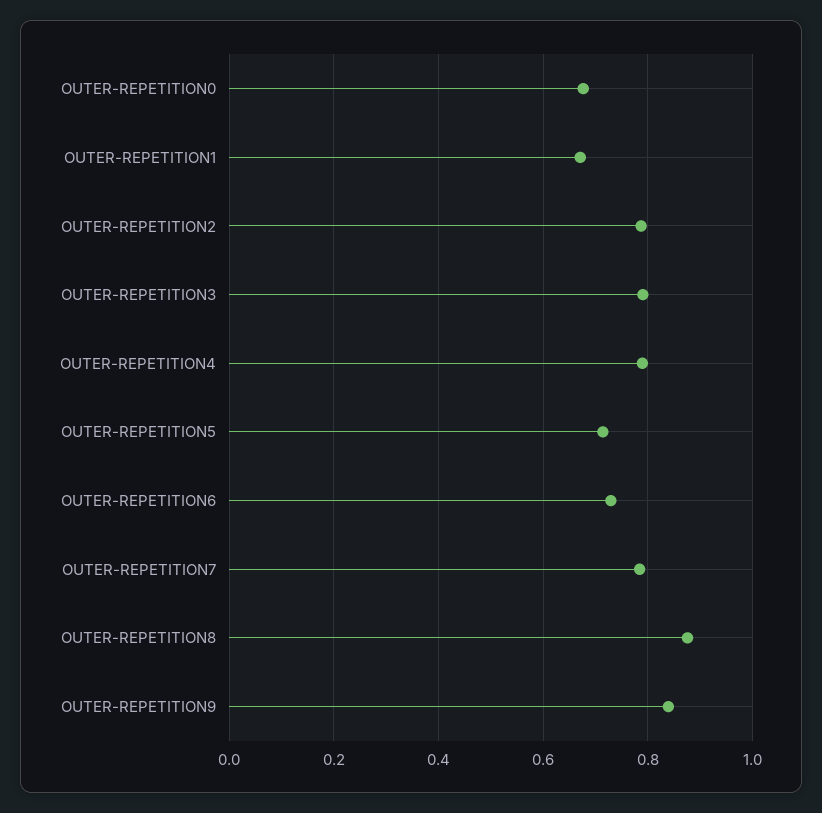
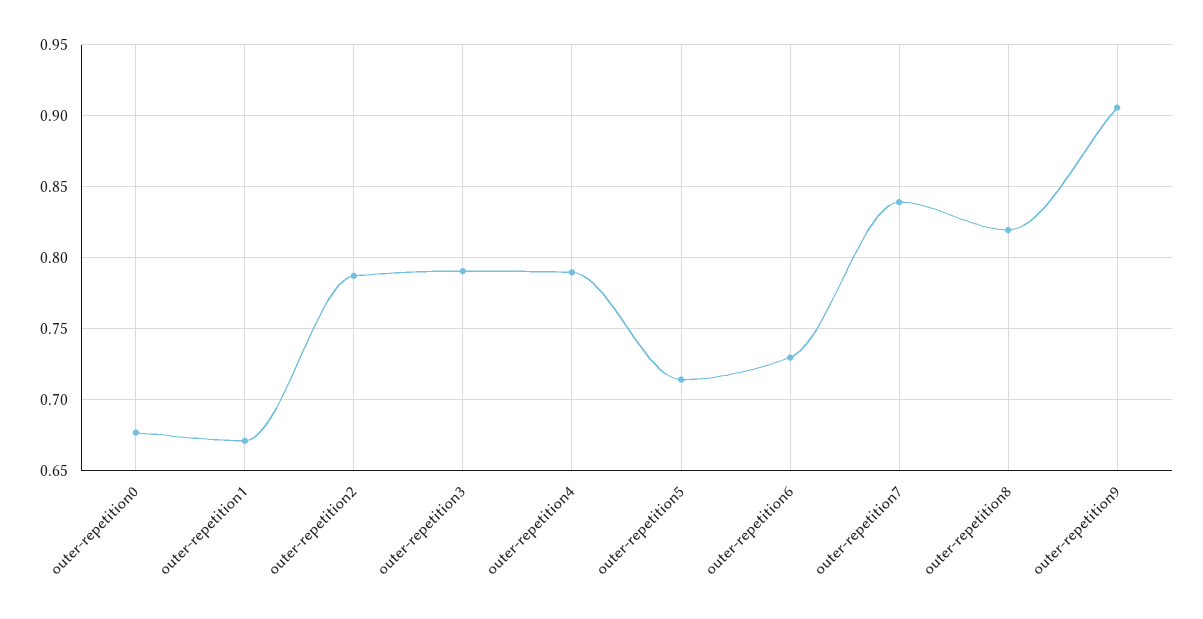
OUTER-REPETITION7: 0.78 -> 0.84
OUTER-REPETITION8: 0.88 -> 0.82
OUTER-REPETITION9: 0.84 -> 0.905

